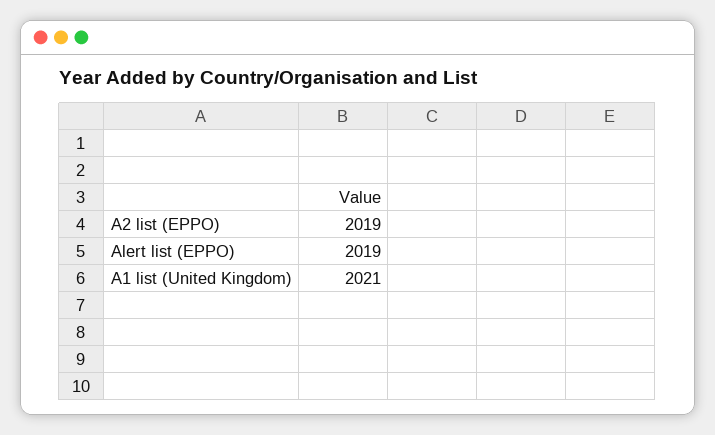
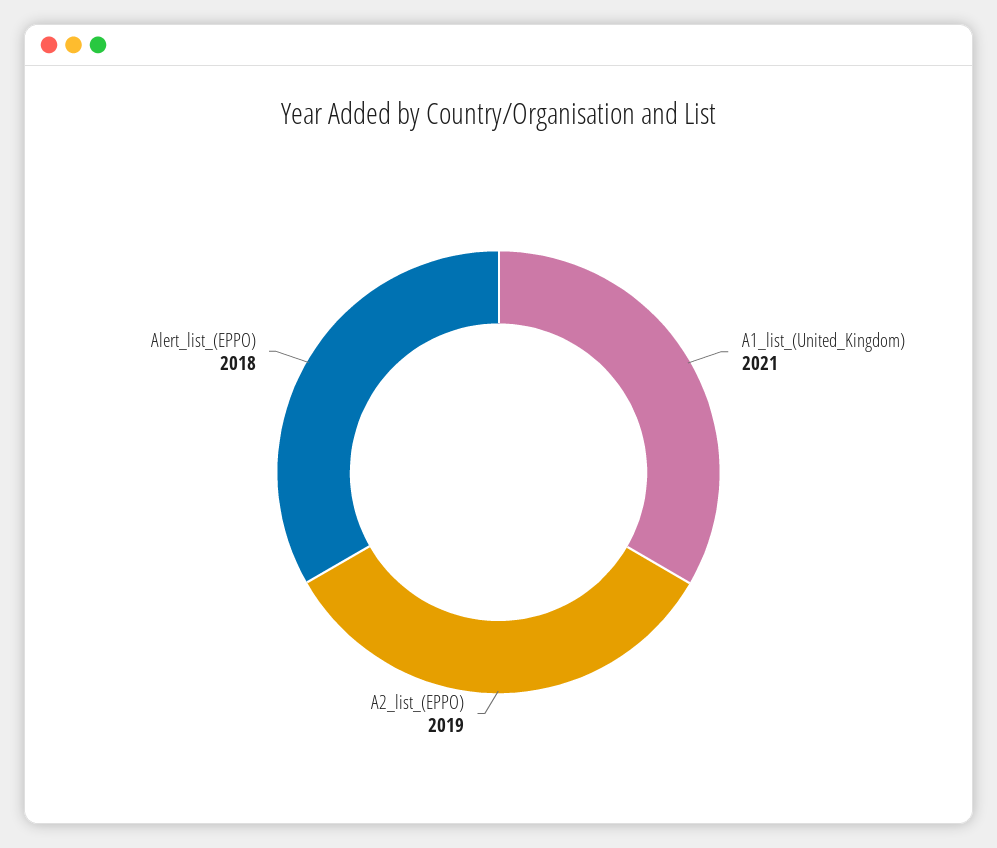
Alert list (EPPO): 2019 -> 2018

